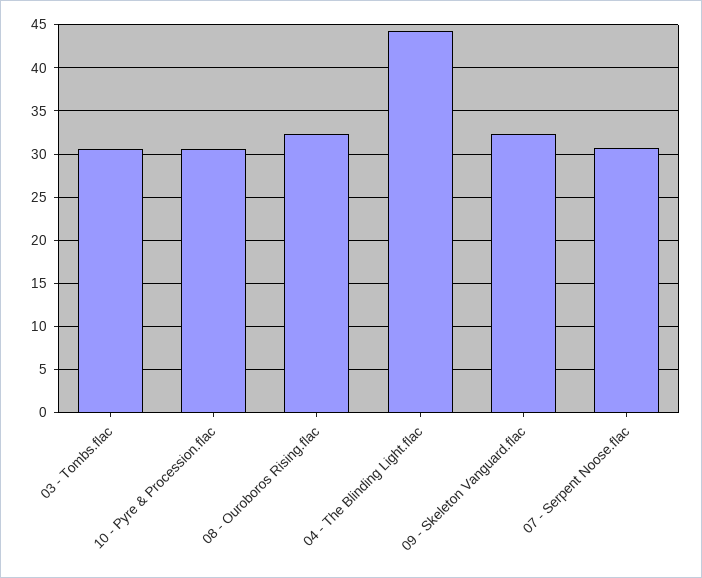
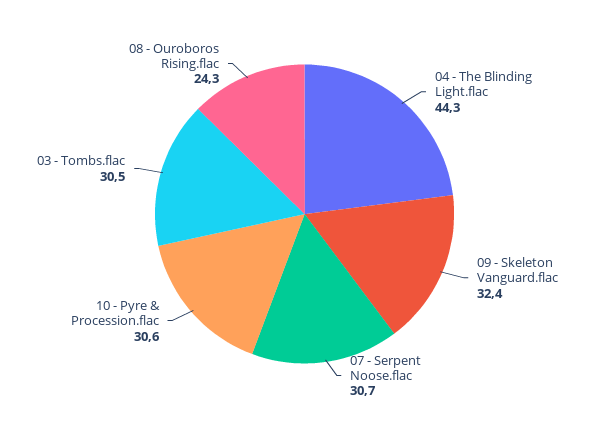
08 - Ouroboros Rising.flac: 32 -> 24.3

